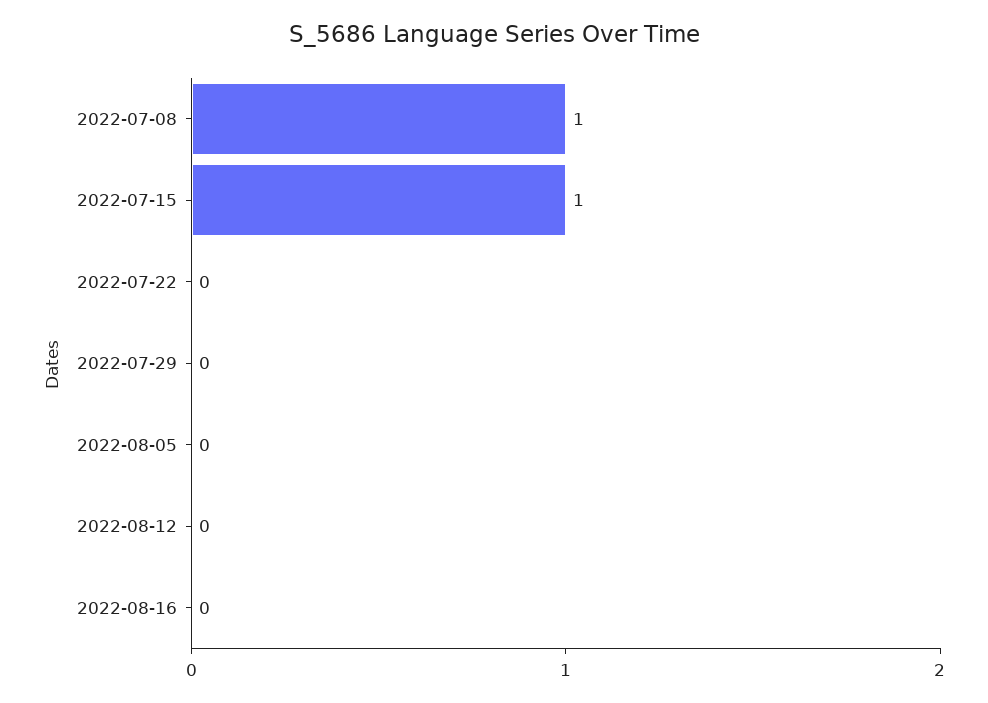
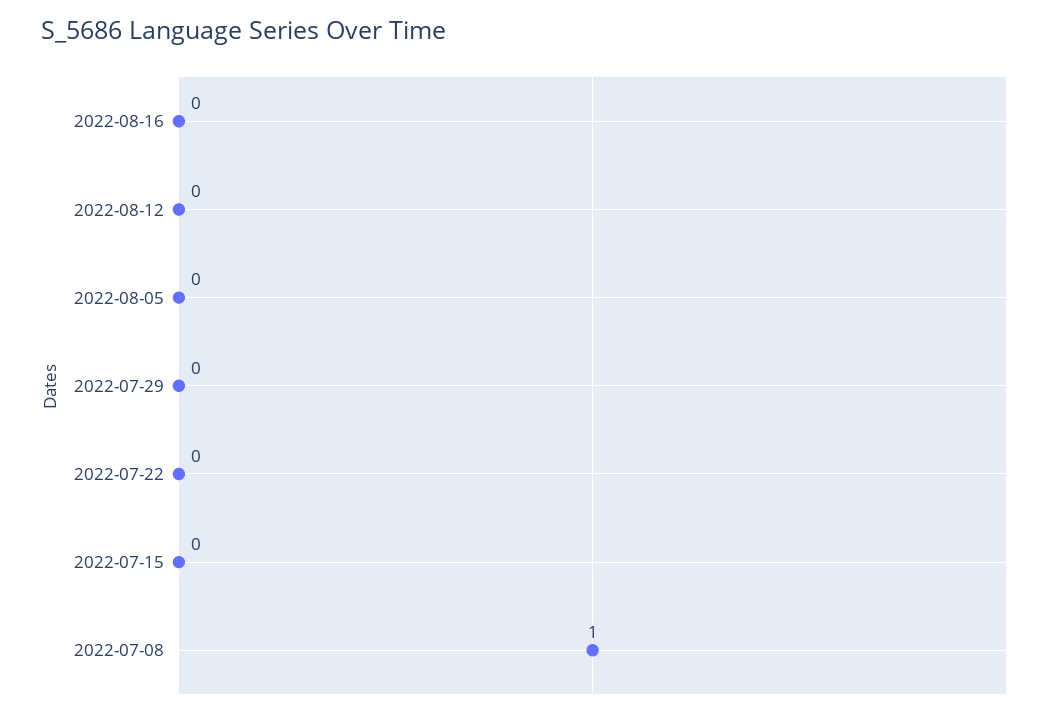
2022-07-15: 1 -> 0

